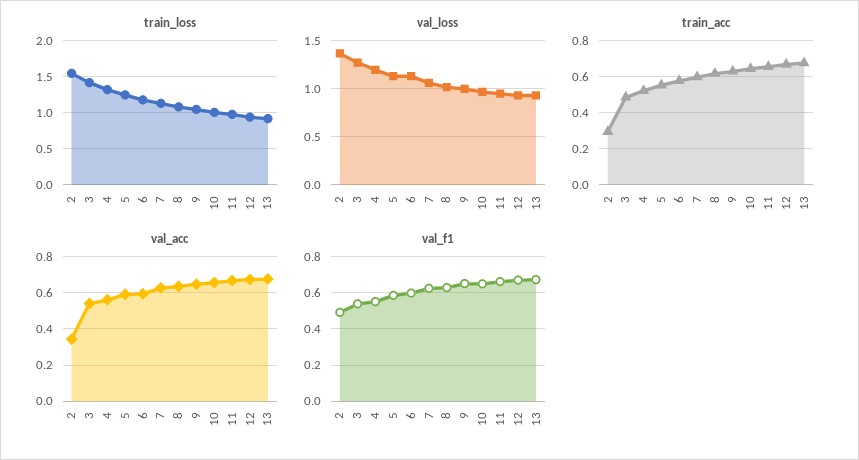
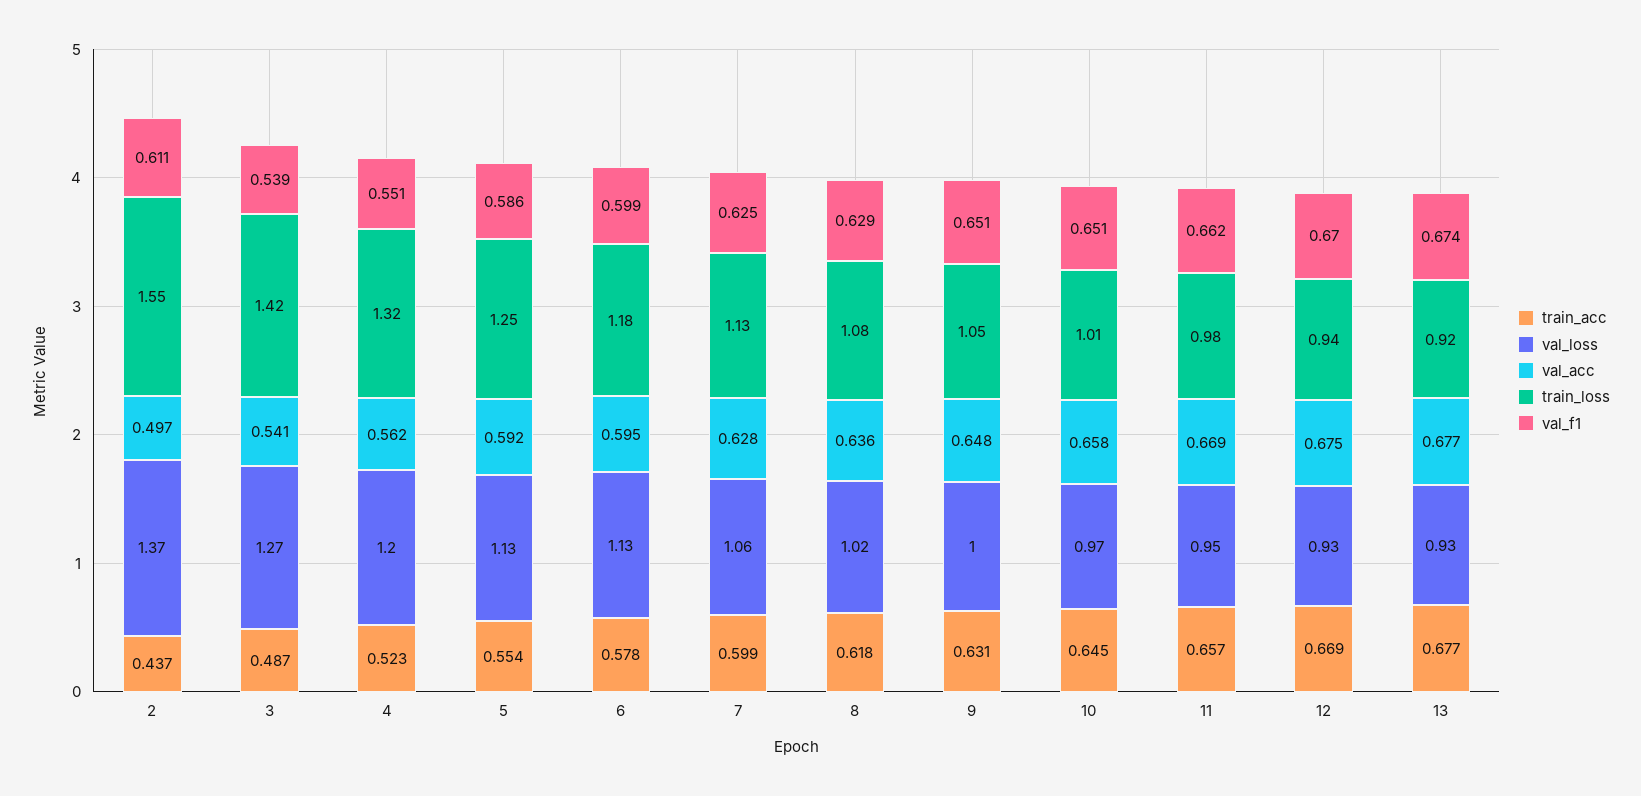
train_acc, 2: 0.3 -> 0.437
val_acc, 2: 0.35 -> 0.497
val_f1, 2: 0.5 -> 0.611

